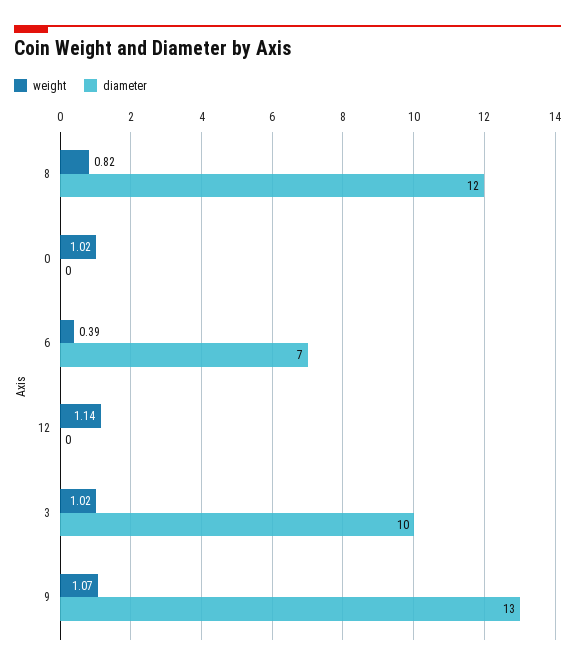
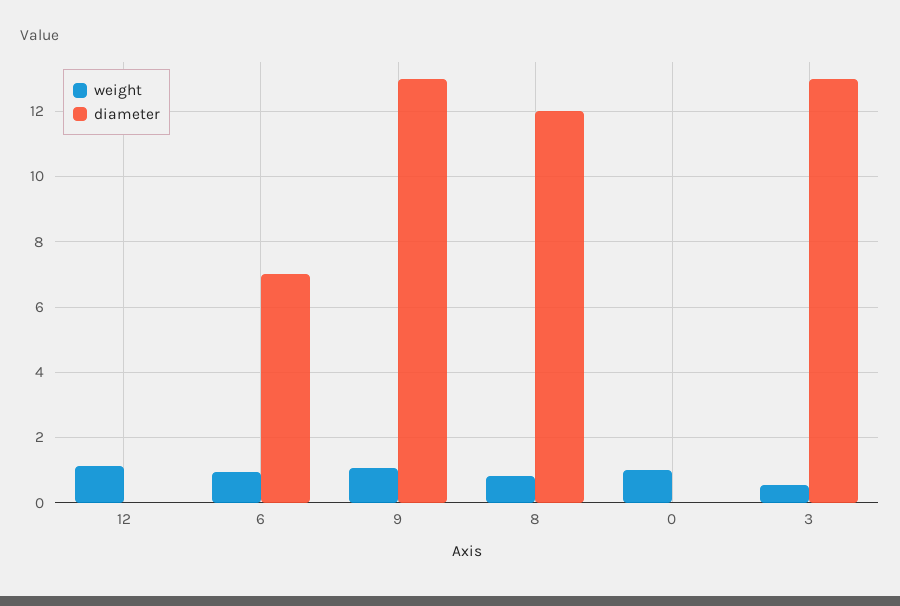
weight, 6: 0.39 -> 1
weight, 3: 1.02 -> 0.6
diameter, 3: 10 -> 13

